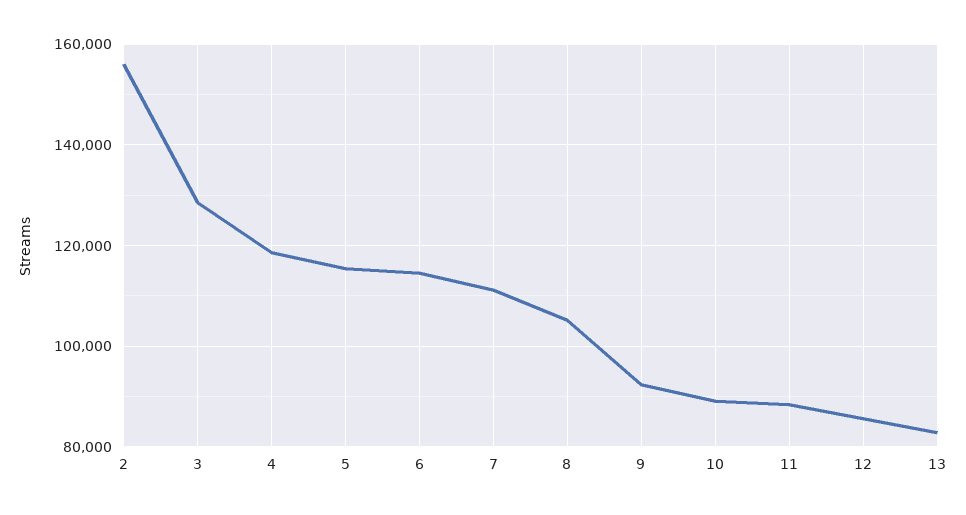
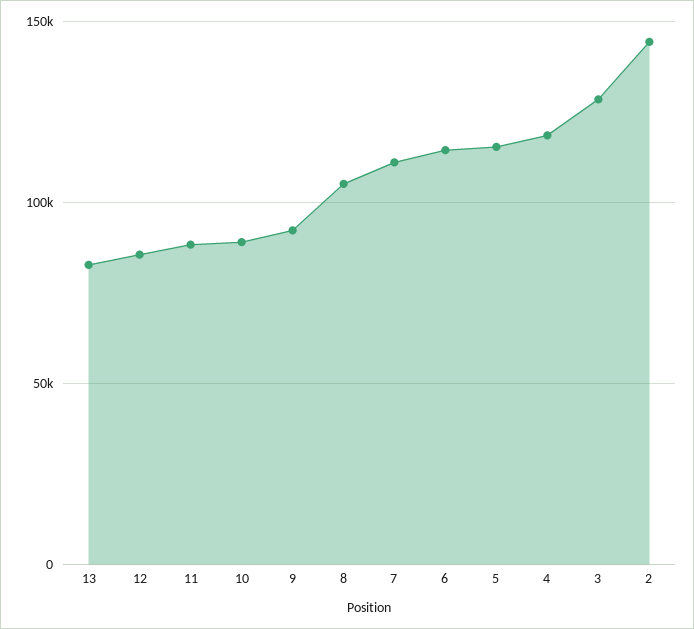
2: 156000 -> 145000

